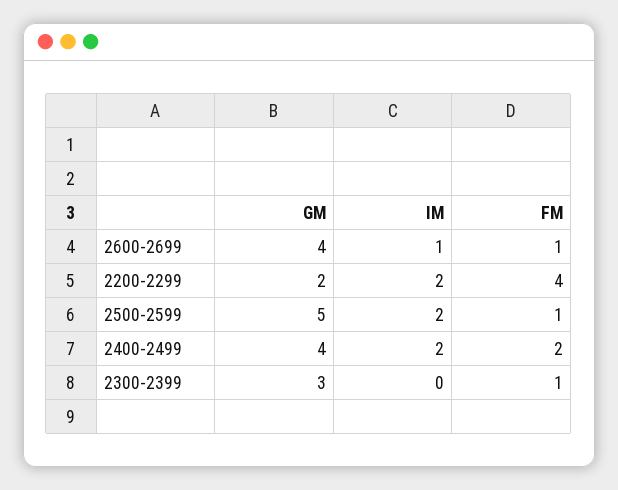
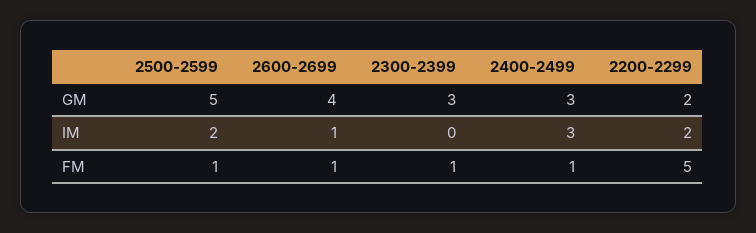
FM, 2200-2299: 4 -> 5
GM, 2400-2499: 4 -> 3
IM, 2400-2499: 2 -> 3
FM, 2400-2499: 2 -> 1

